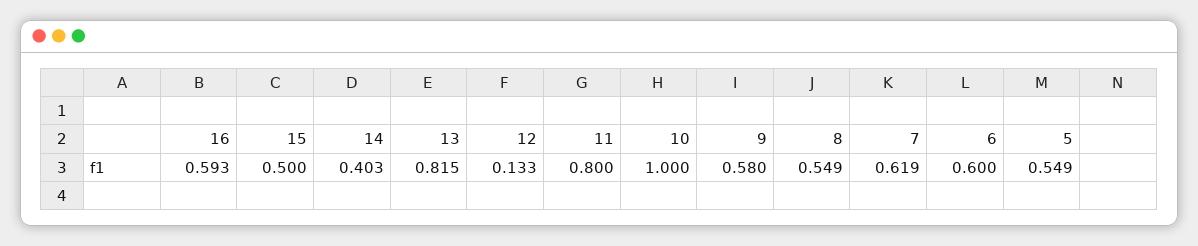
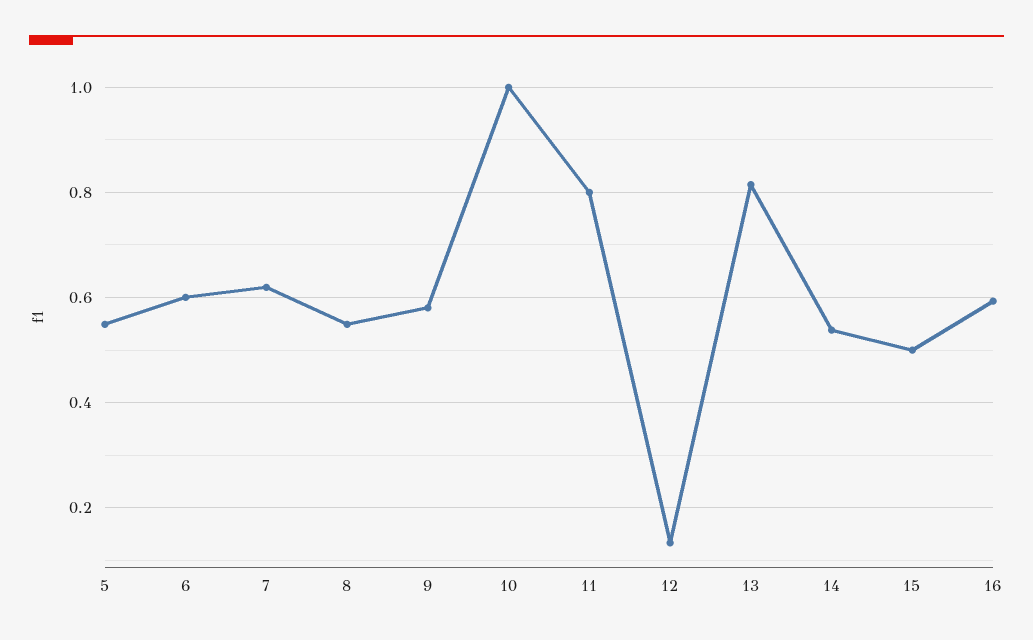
14: 0.403 -> 0.54

